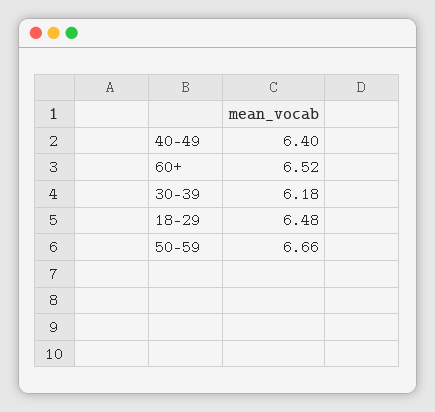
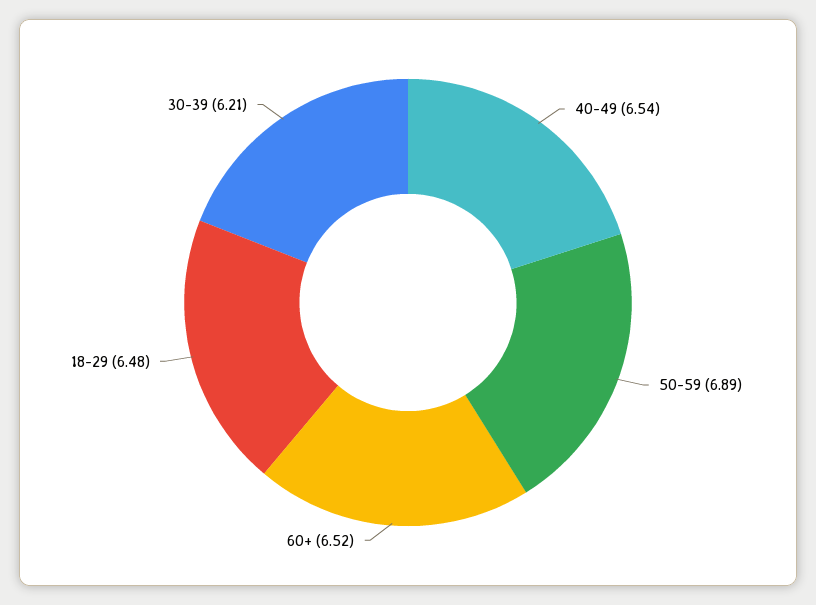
40-49: 6.4 -> 6.54
30-39: 6.18 -> 6.21
50-59: 6.66 -> 6.89

